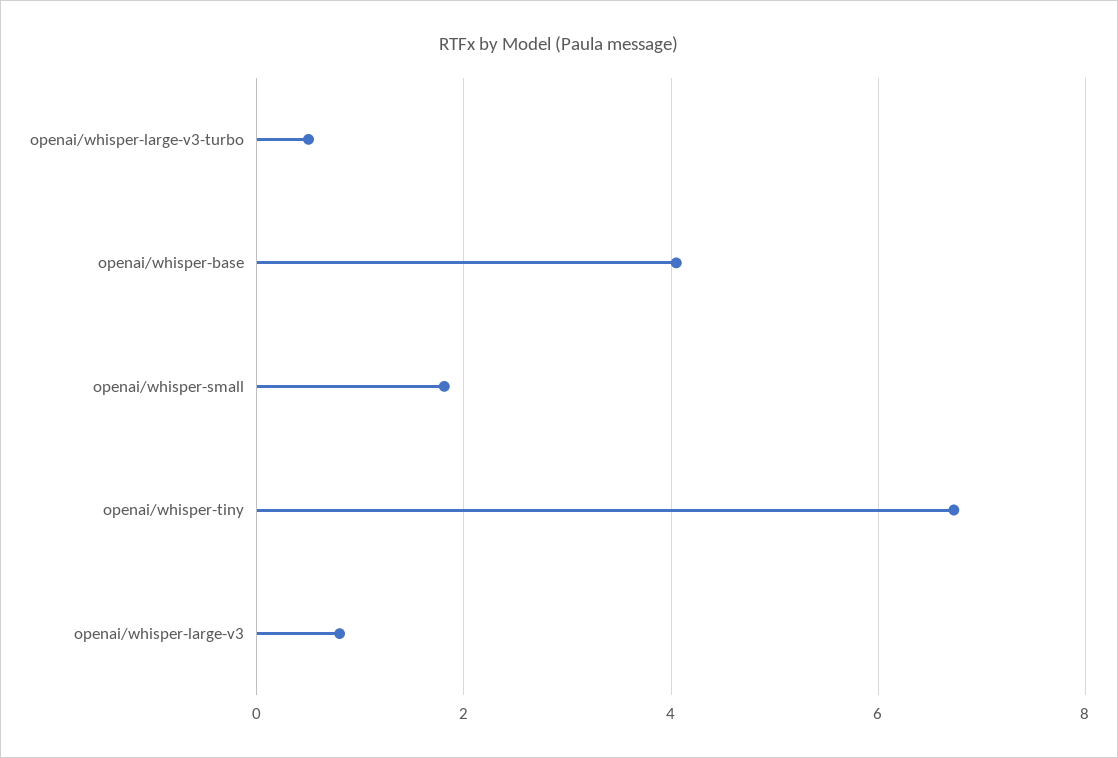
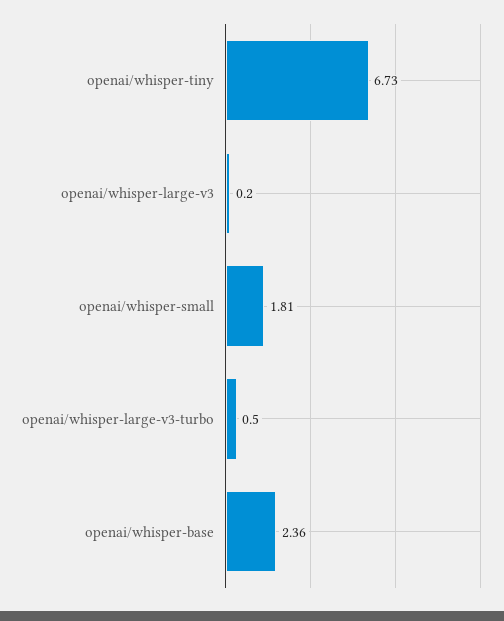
openai/whisper-base: 4 -> 2.36
openai/whisper-large-v3: 0.8 -> 0.2

